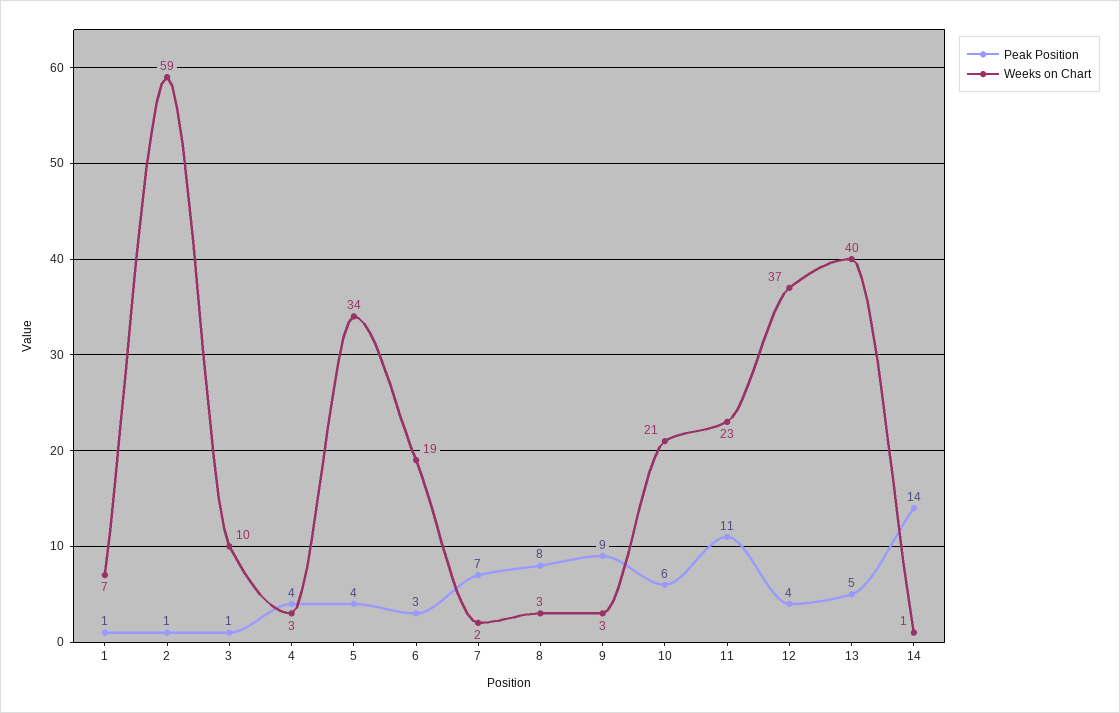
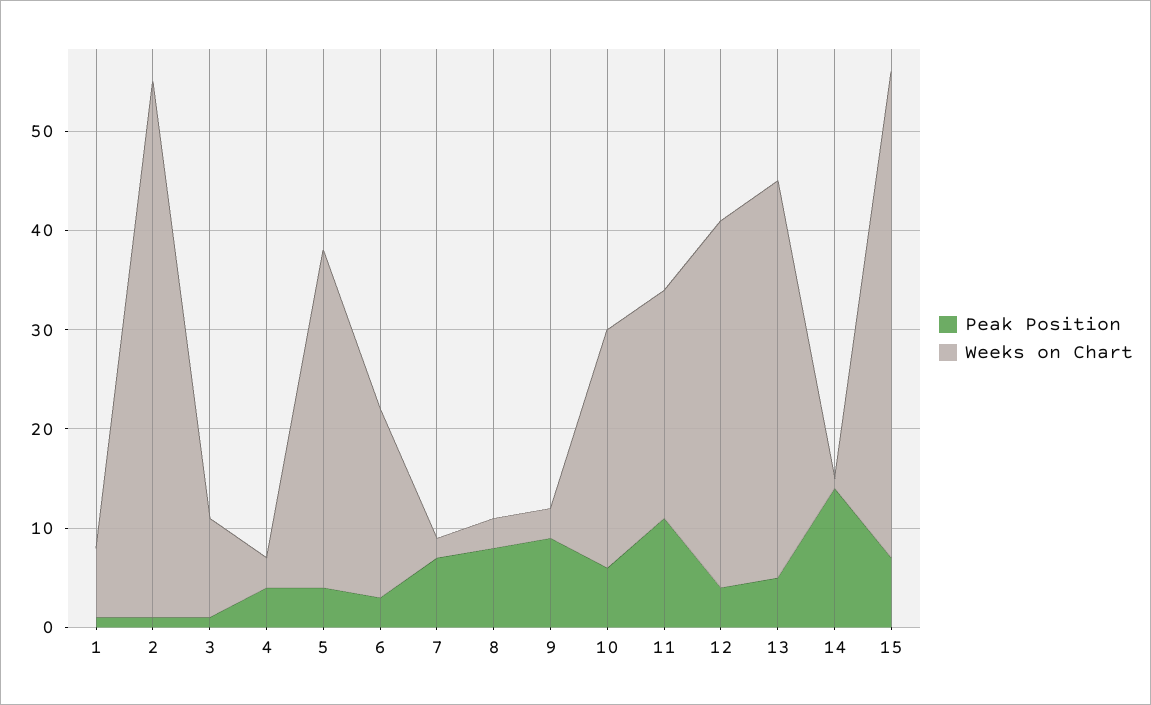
Weeks on Chart, 2: 59 -> 54
Weeks on Chart, 10: 21 -> 24
Peak Position, 15: none -> 7
Weeks on Chart, 15: none -> 49

